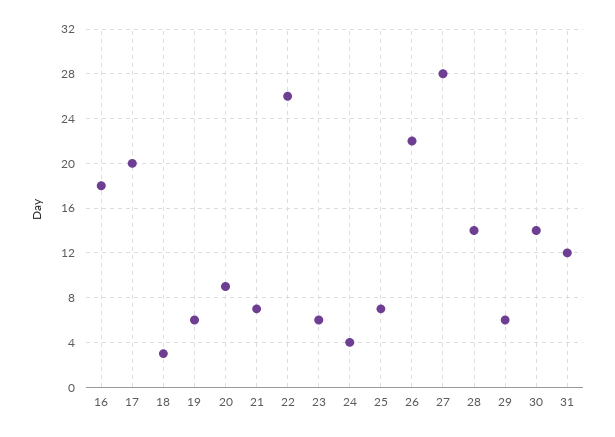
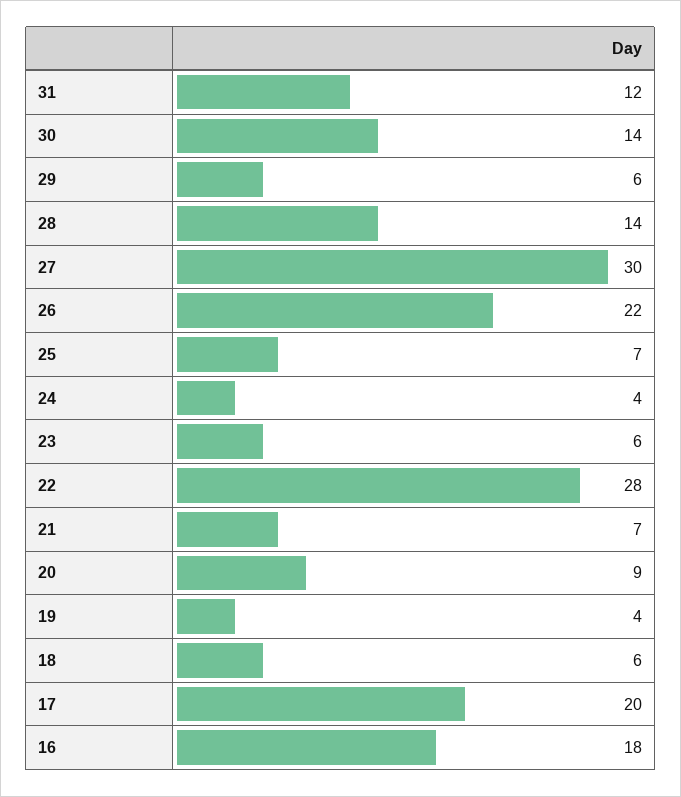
18: 3 -> 6
19: 6 -> 4
22: 26 -> 28
27: 28 -> 30

